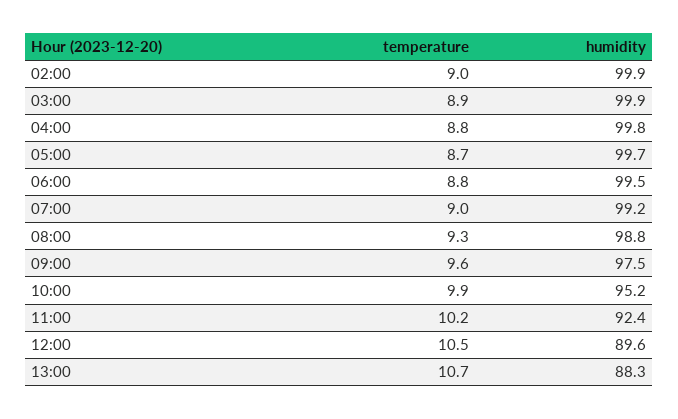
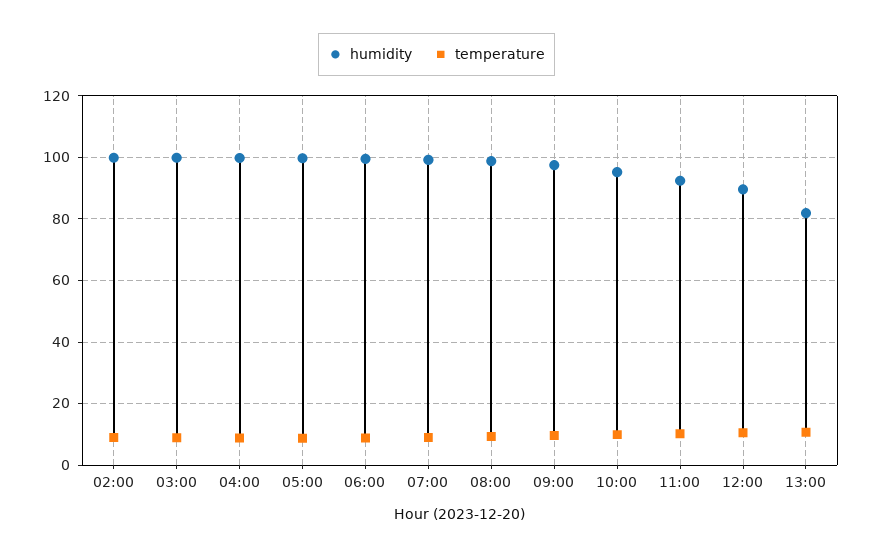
humidity, 13:00: 88.3 -> 82

